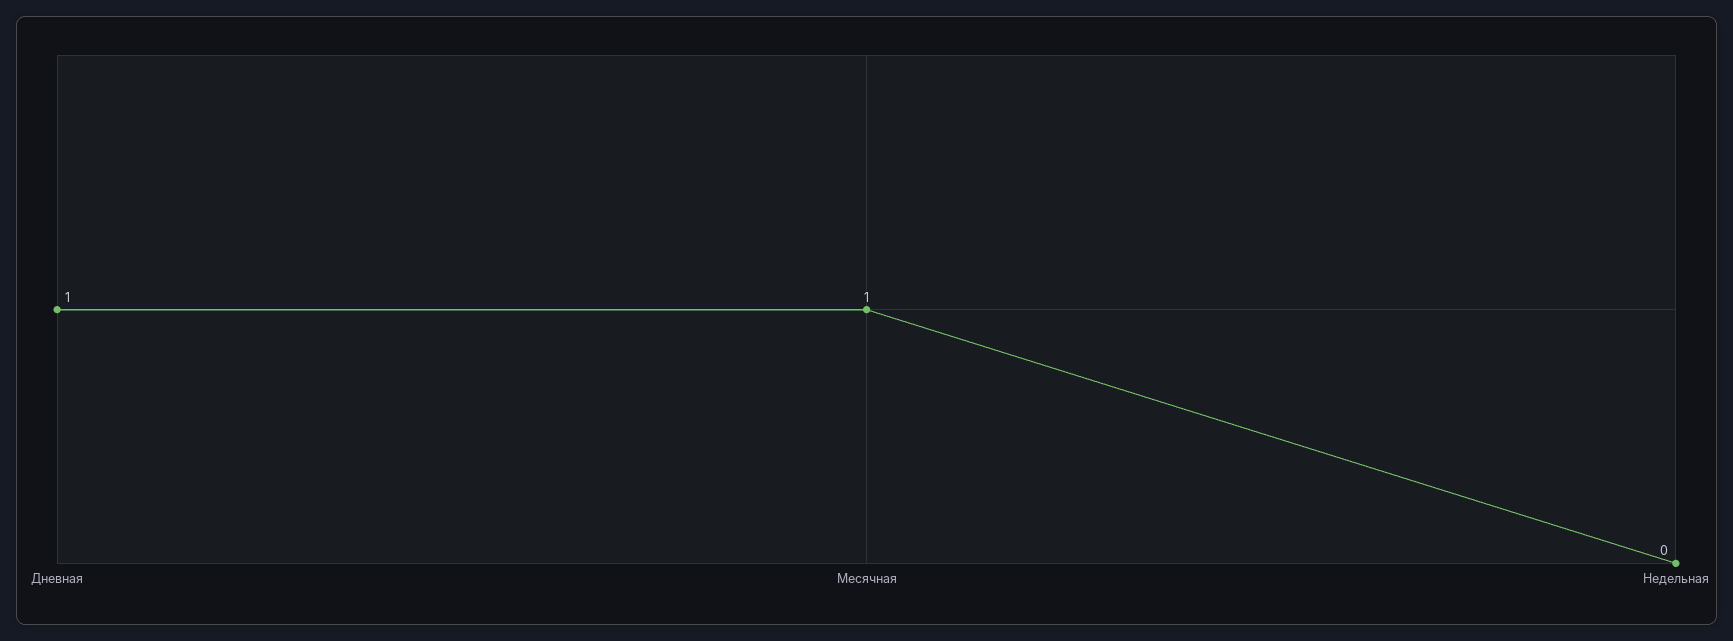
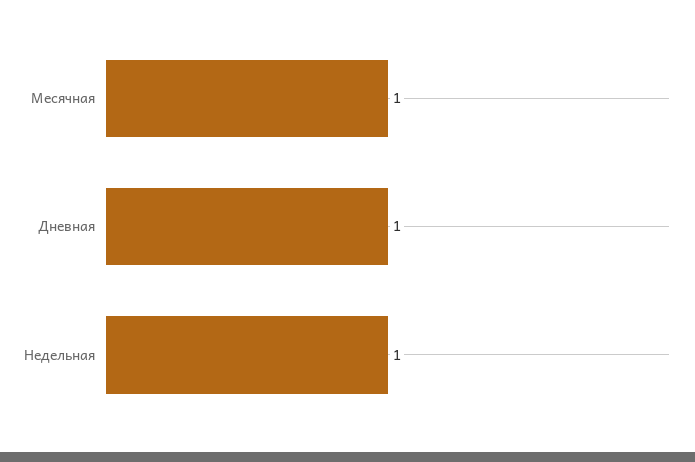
Недельная: 0 -> 1

